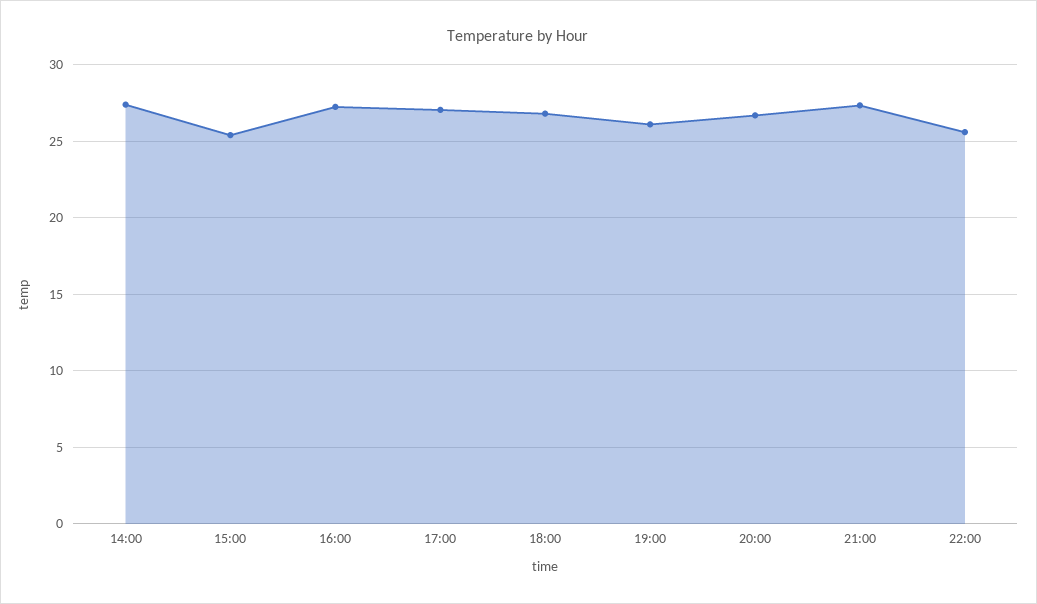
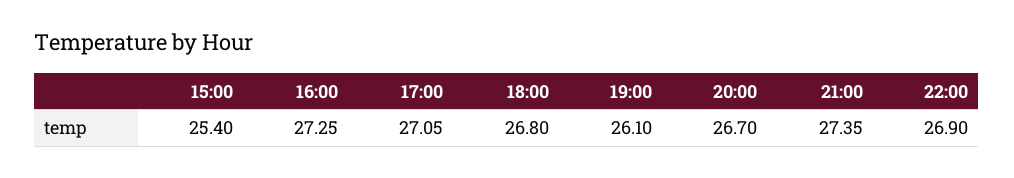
14:00: 27.5 -> none
22:00: 25.5 -> 26.9

